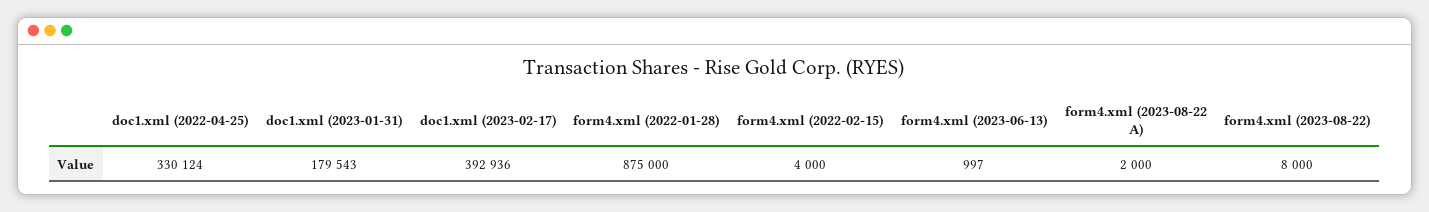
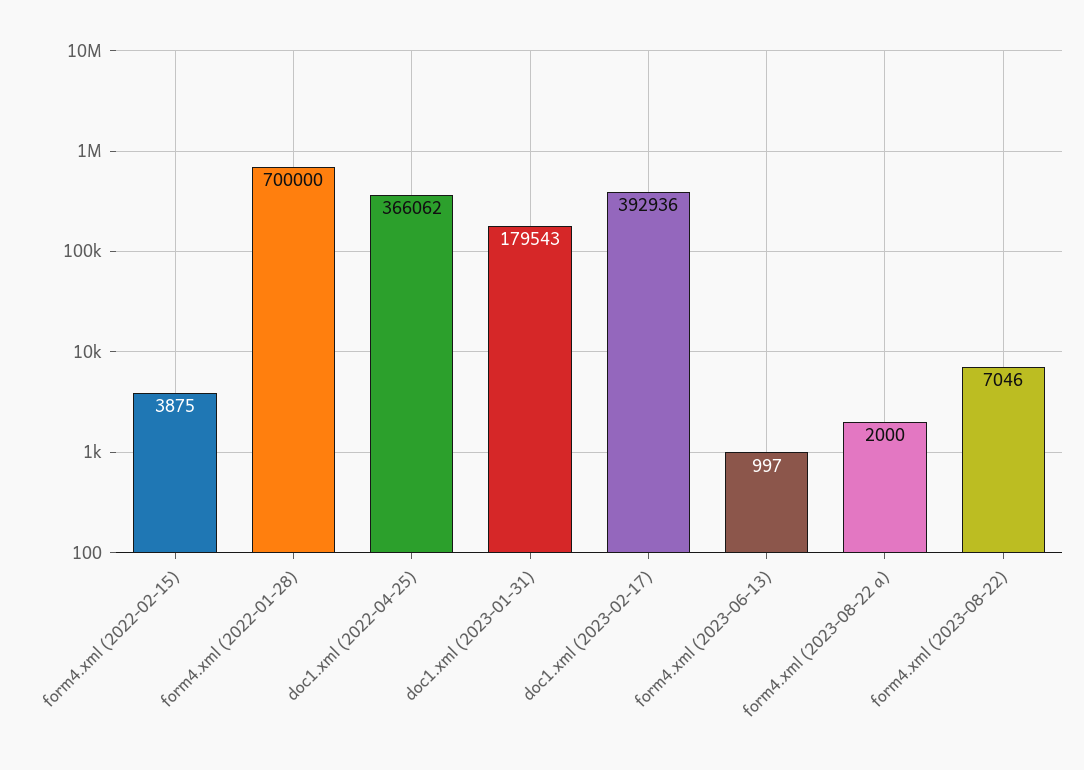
doc1.xml (2022-04-25): 330124 -> 366062
form4.xml (2022-01-28): 875000 -> 700000
form4.xml (2022-02-15): 4000 -> 3875
form4.xml (2023-08-22): 8000 -> 7046

